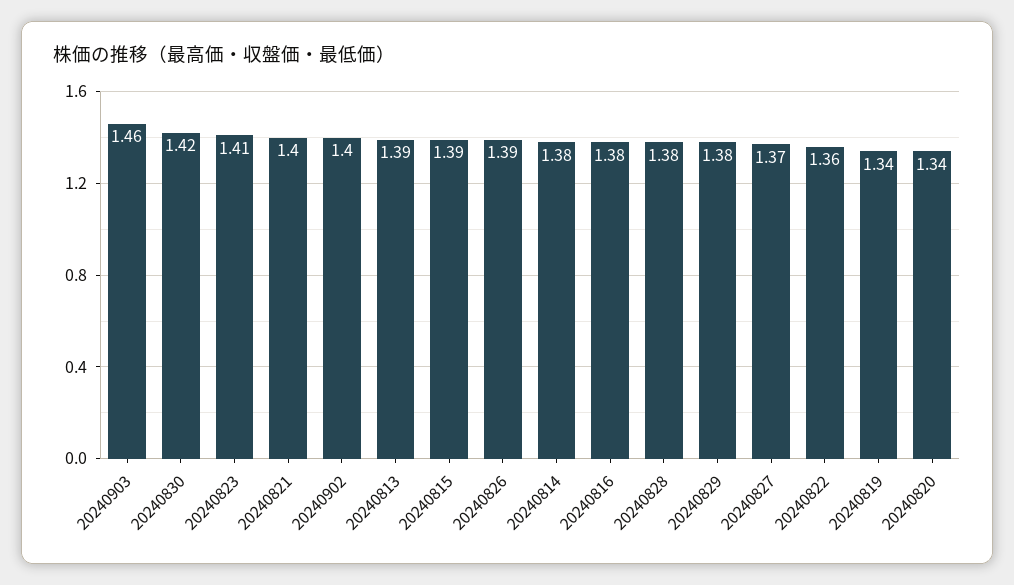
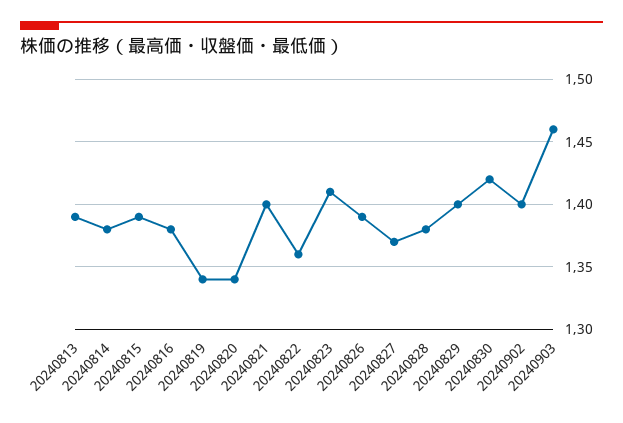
20240829: 1.38 -> 1.4

